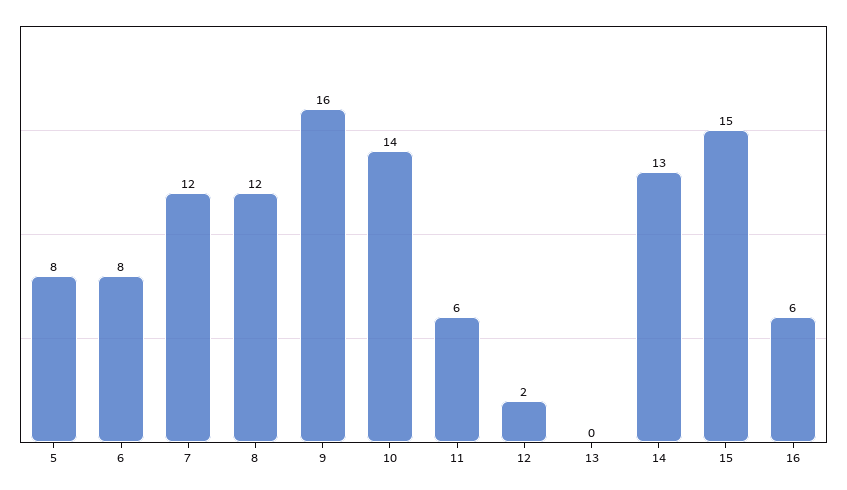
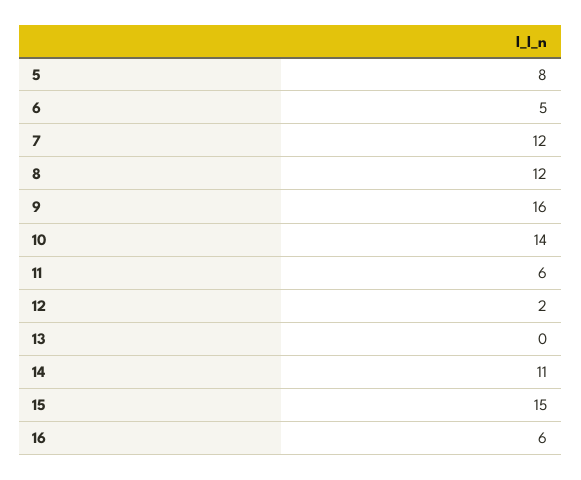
6: 8 -> 5
14: 13 -> 11

